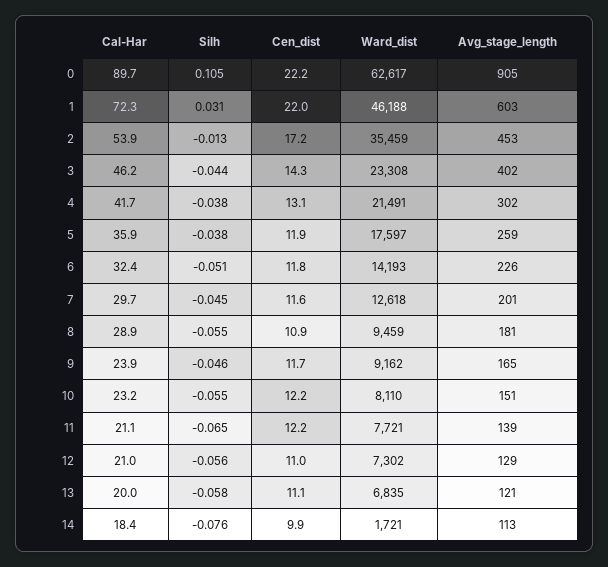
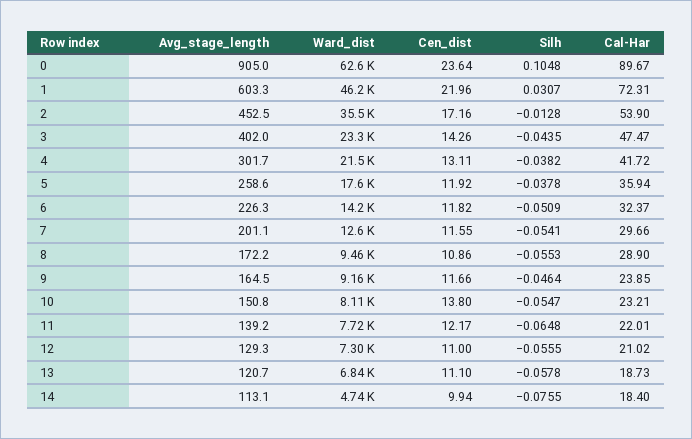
Cen_dist, 0: 22.2 -> 23.64
Cal-Har, 3: 46.2 -> 47.47
Silh, 7: -0.045 -> -0.0541
Avg_stage_length, 8: 181 -> 172.2
Cen_dist, 10: 12.2 -> 13.8
Cal-Har, 11: 21.1 -> 22.01
Cal-Har, 13: 20 -> 18.73
Ward_dist, 14: 1721 -> 4740

